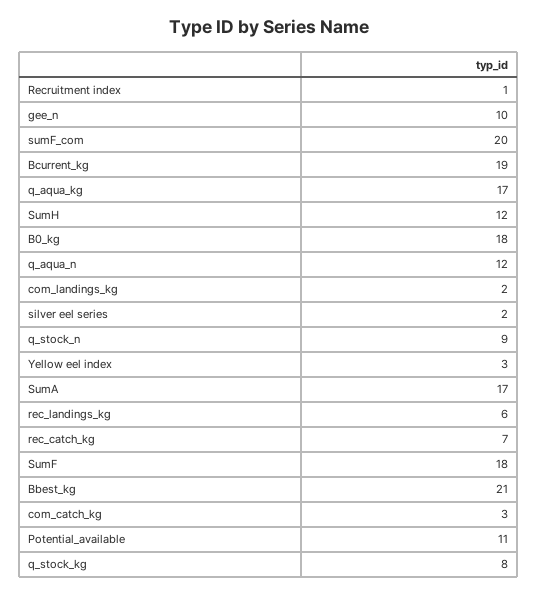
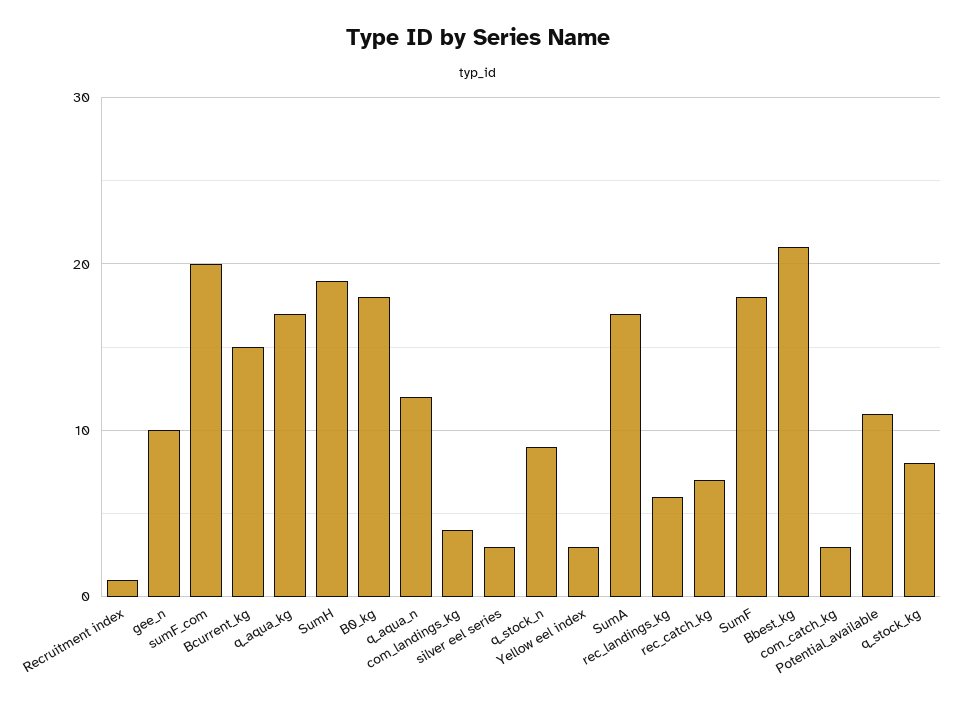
Bcurrent_kg: 19 -> 15
SumH: 12 -> 19
com_landings_kg: 2 -> 4
silver eel series: 2 -> 3

